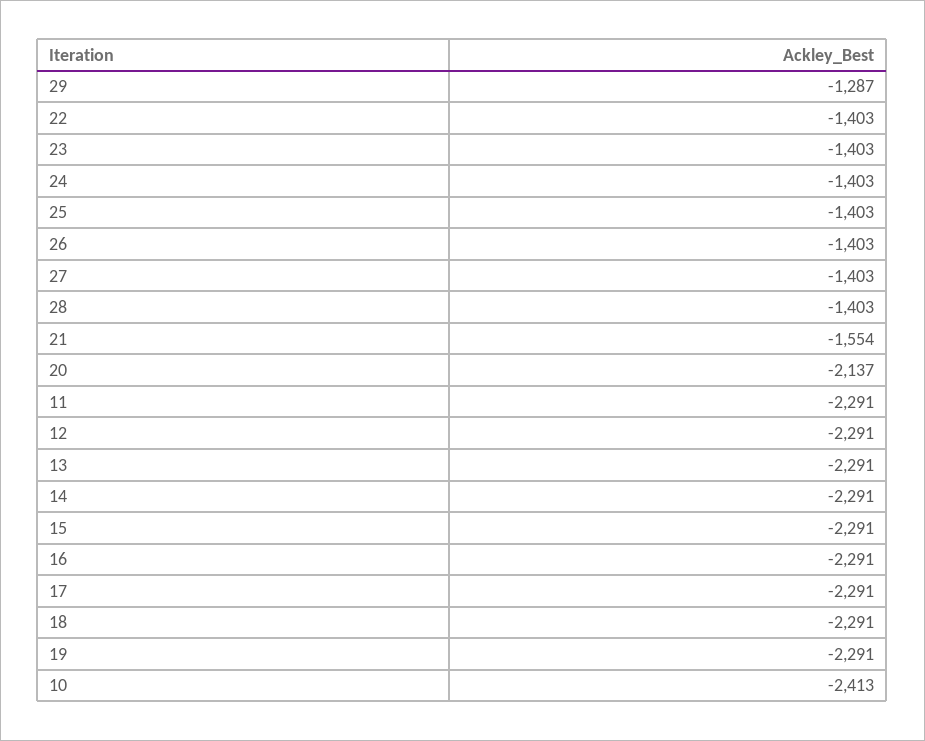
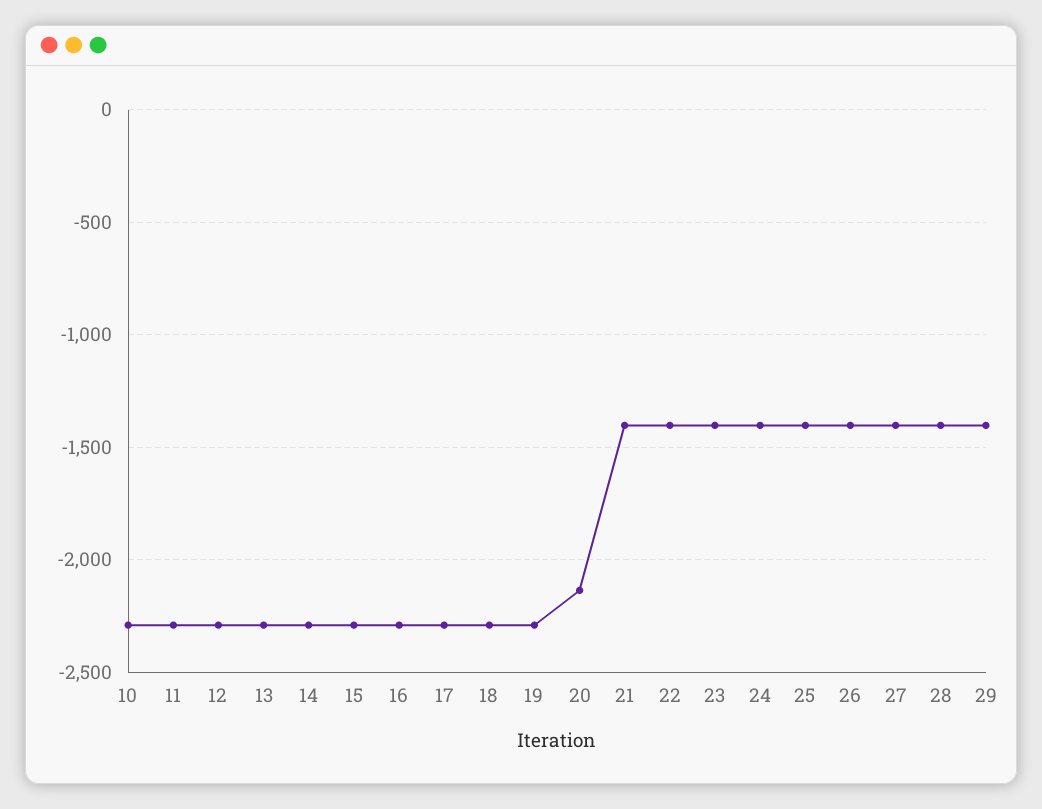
29: -1287 -> -1400
21: -1554 -> -1400
10: -2413 -> -2300

